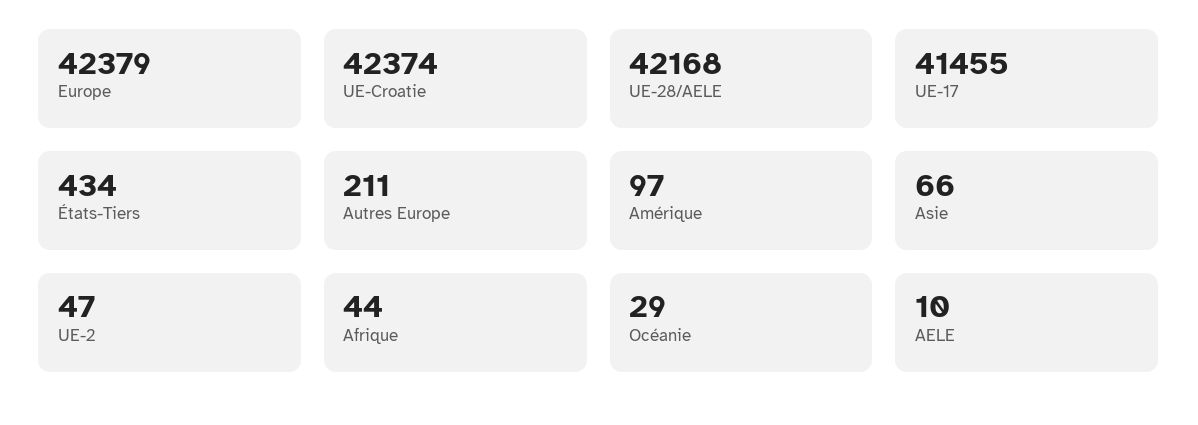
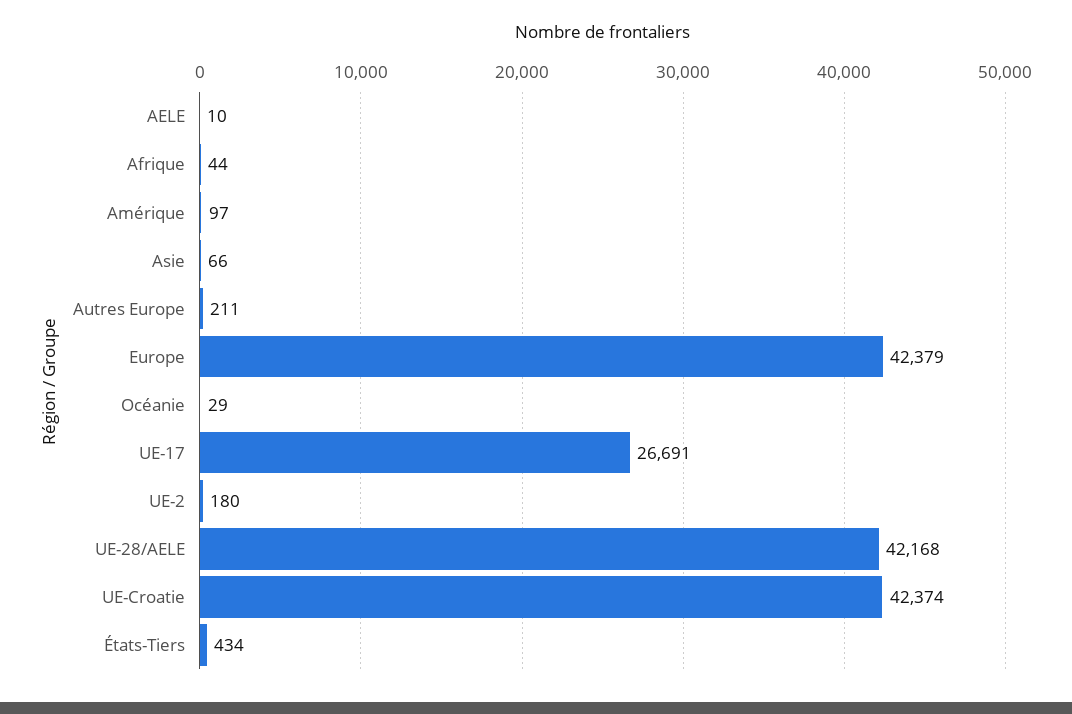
UE-17: 41455 -> 26691
UE-2: 47 -> 180

